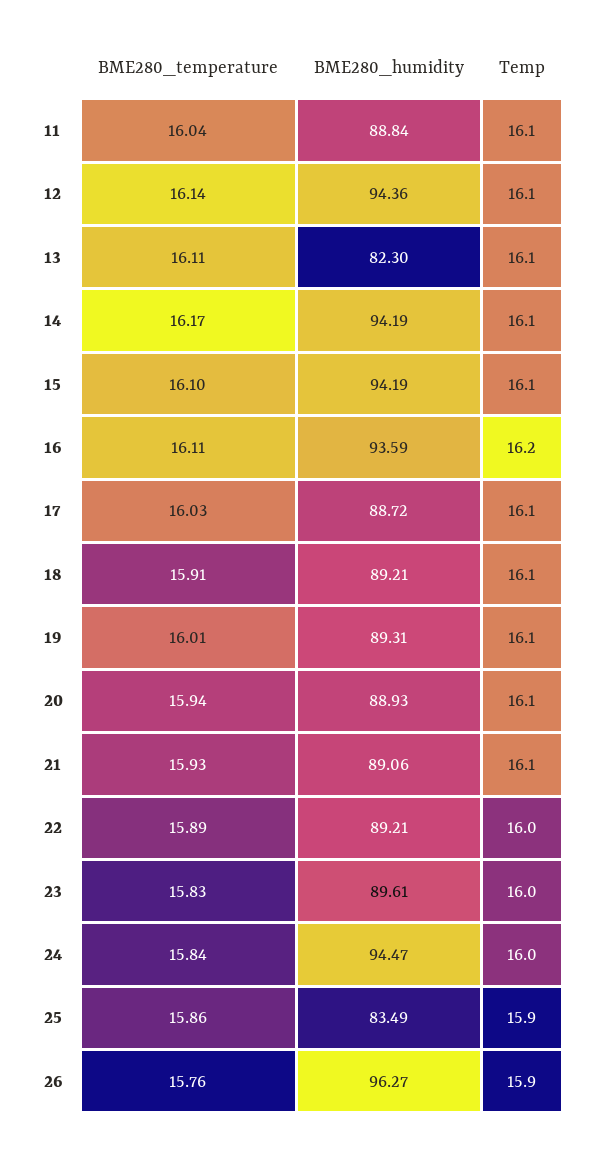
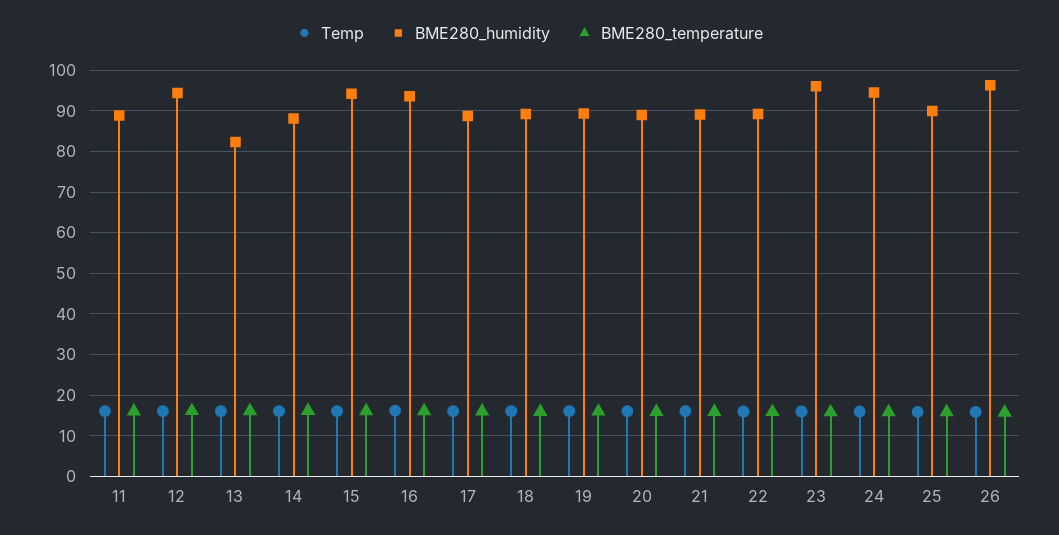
BME280_humidity, 14: 94.19 -> 88
BME280_humidity, 23: 89.61 -> 96
BME280_humidity, 25: 83.49 -> 90

